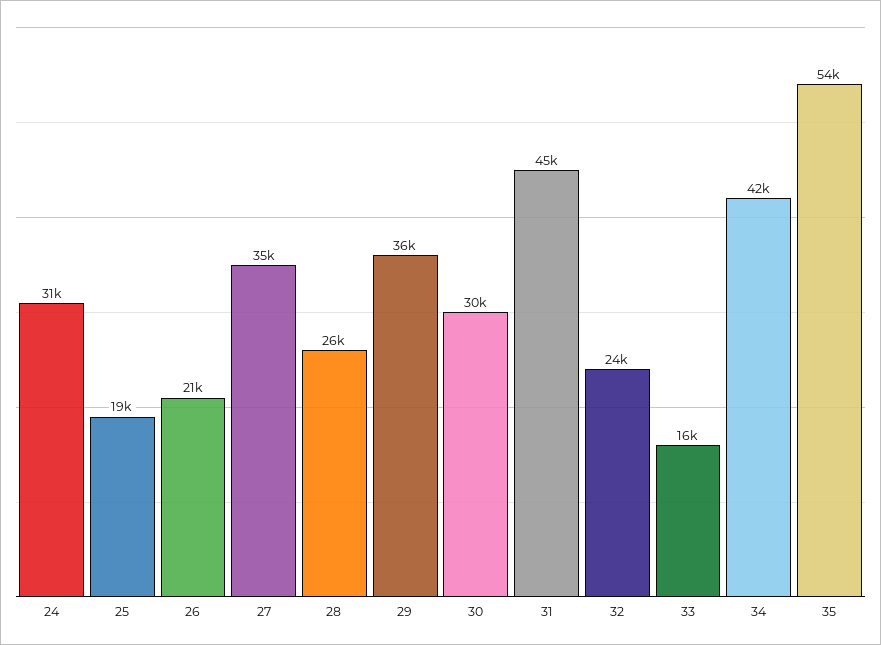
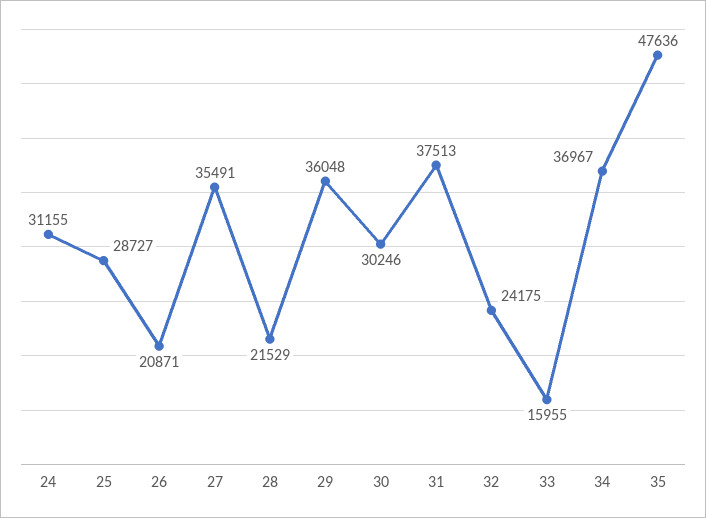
25: 19000 -> 28727
28: 26000 -> 21529
31: 45000 -> 37513
34: 42000 -> 36967
35: 54000 -> 47636

